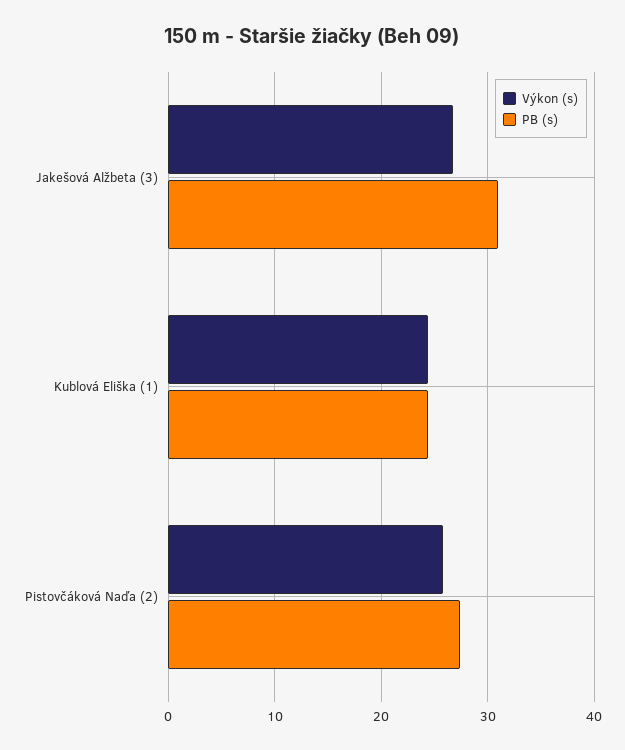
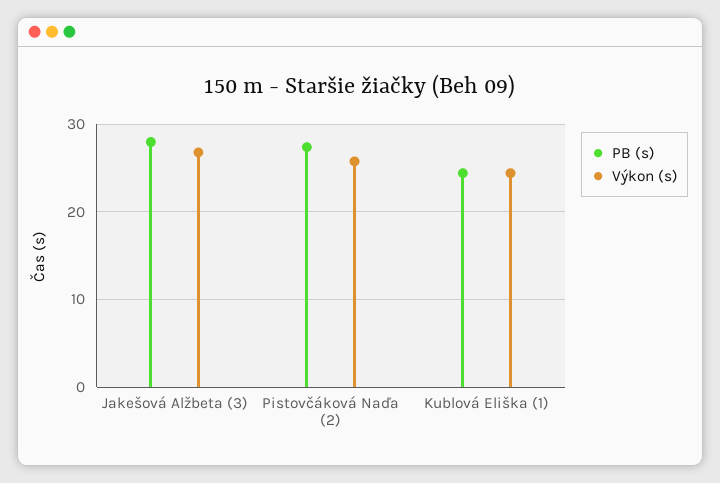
PB (s), Jakešová Alžbeta (3): 31 -> 28

